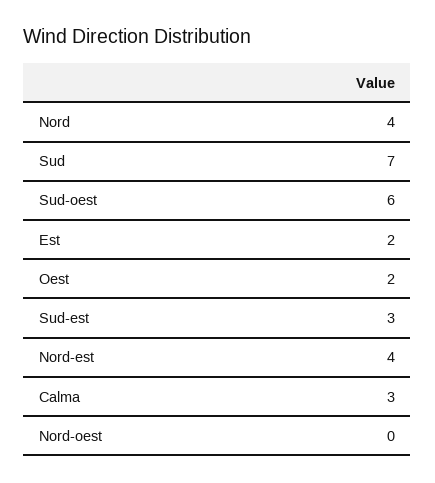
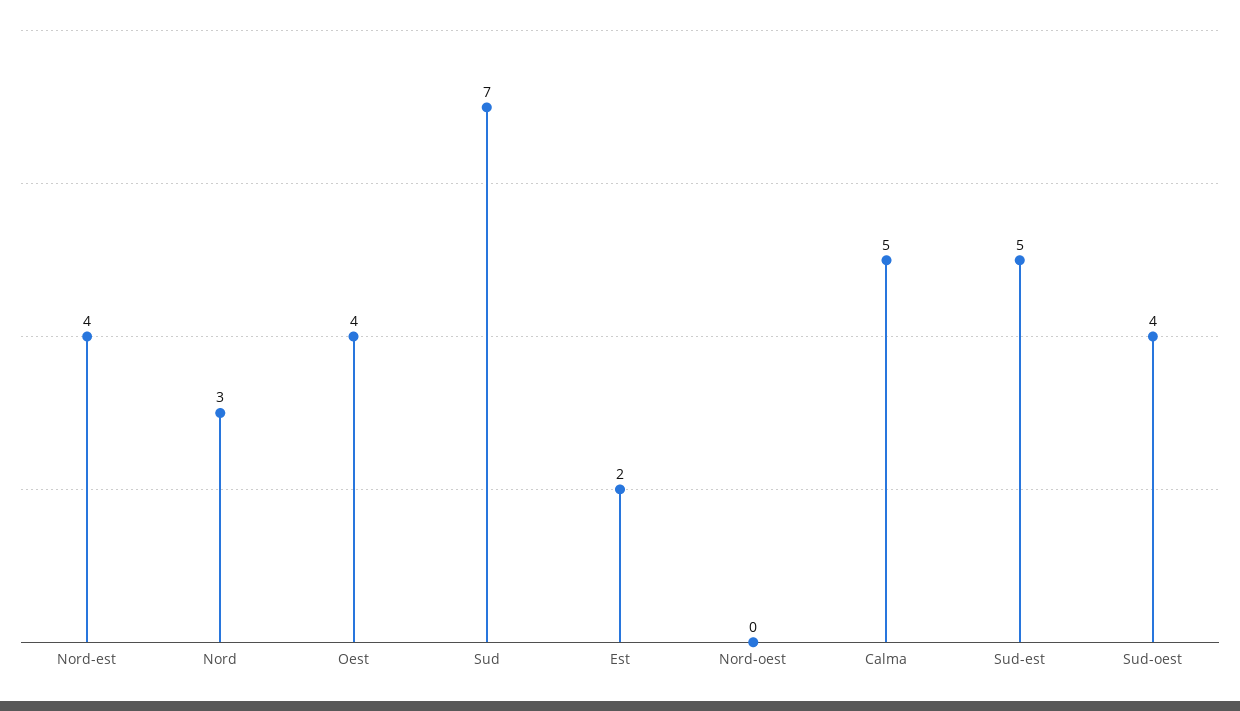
Nord: 4 -> 3
Sud-oest: 6 -> 4
Oest: 2 -> 4
Sud-est: 3 -> 5
Calma: 3 -> 5

